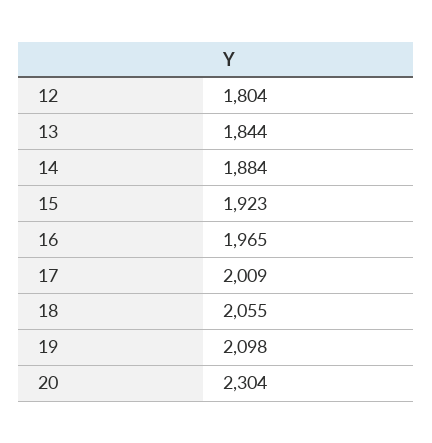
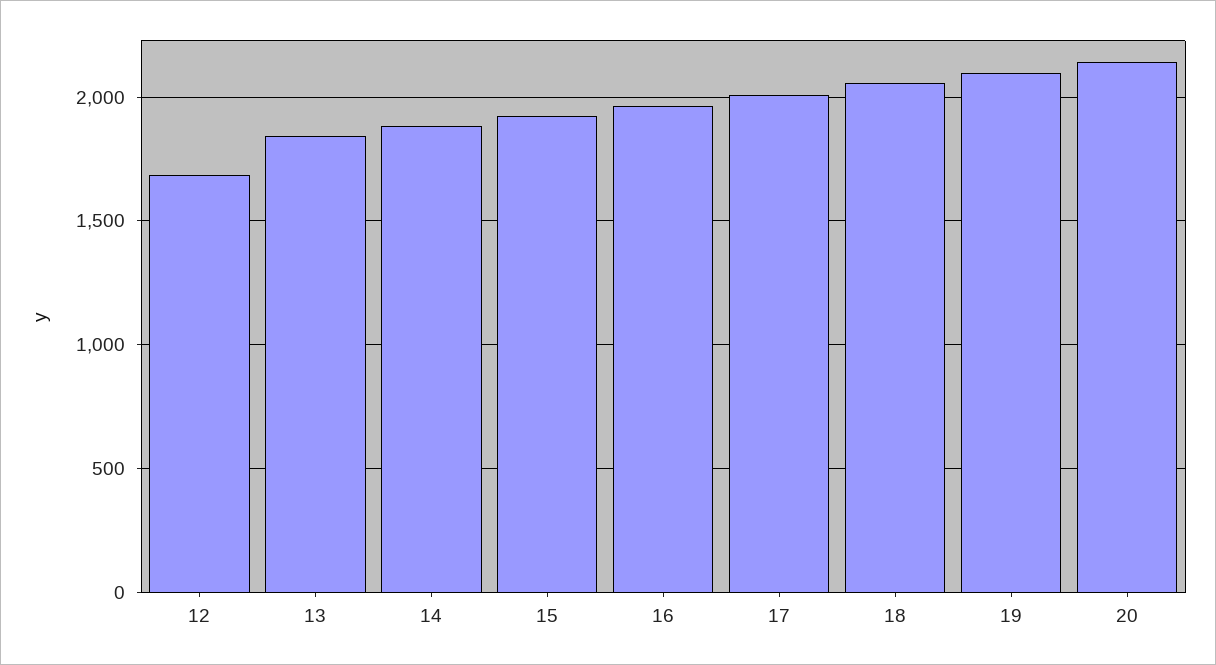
12: 1804 -> 1700
20: 2304 -> 2150

